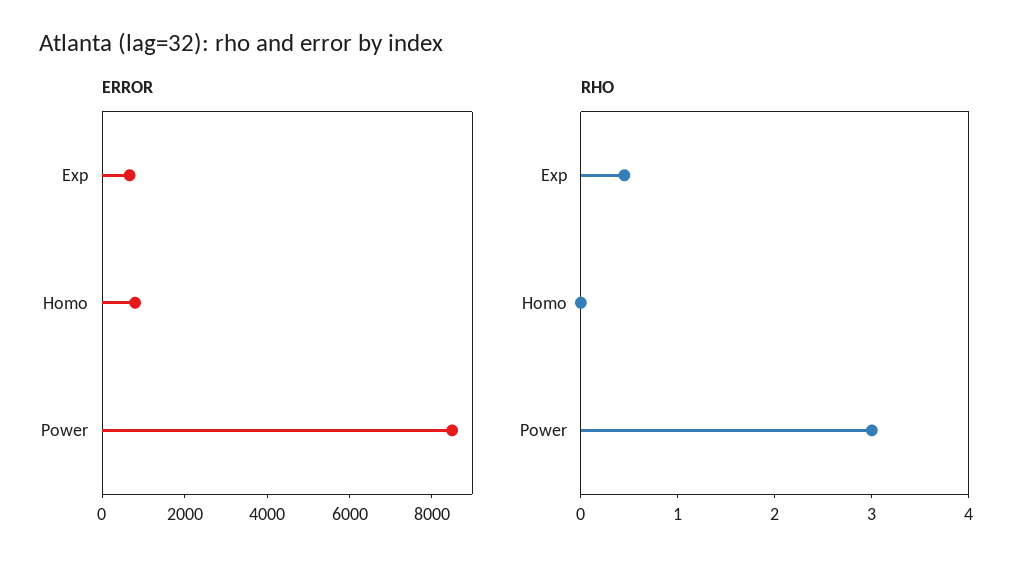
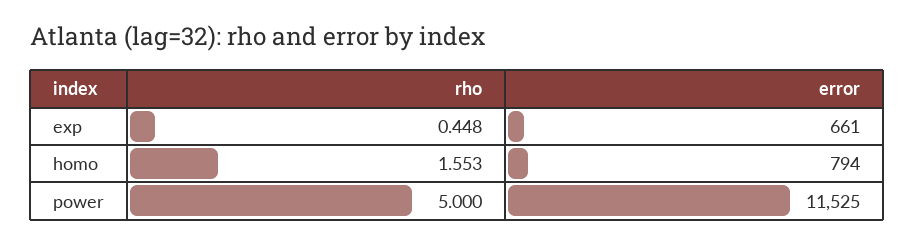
ERROR, Power: 8500 -> 11525
RHO, Homo: 0 -> 1.553
RHO, Power: 3 -> 5

